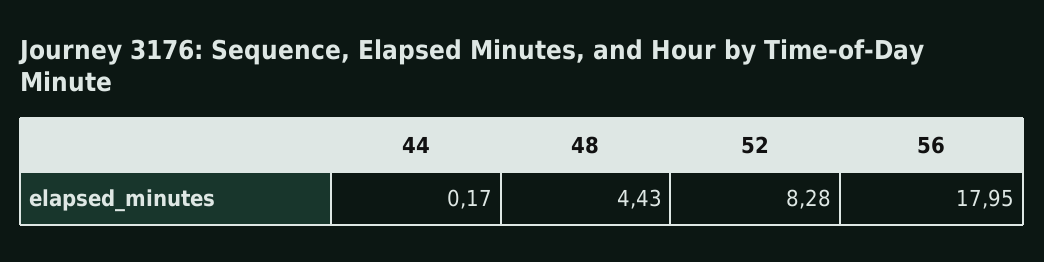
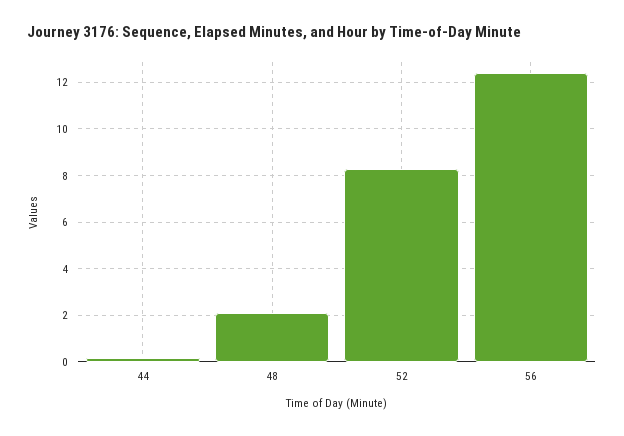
48: 4.43 -> 2
56: 17.95 -> 12.5

